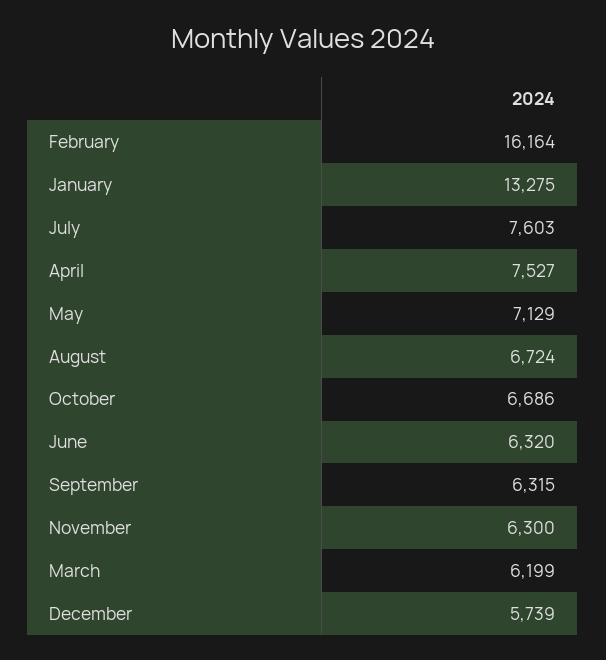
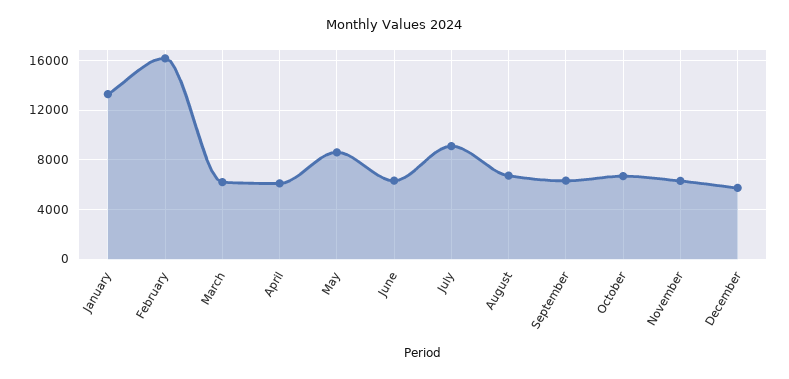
July: 7603 -> 9000
April: 7527 -> 6000
May: 7129 -> 8500

